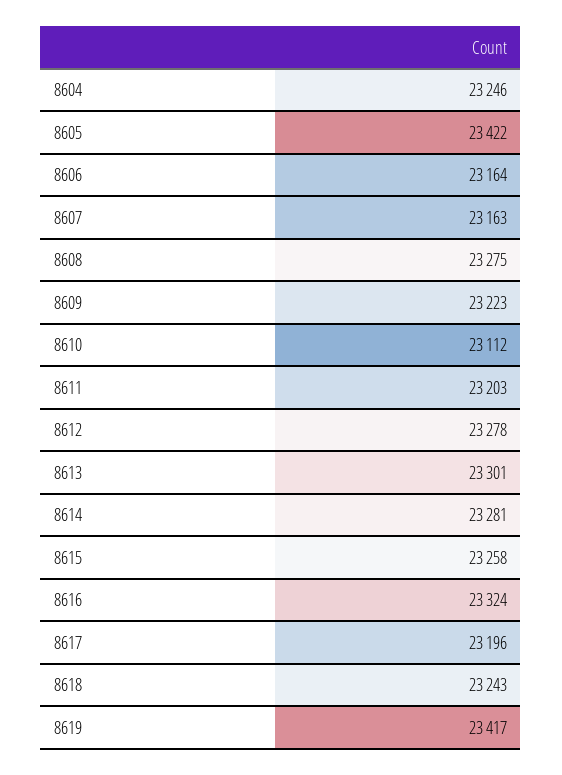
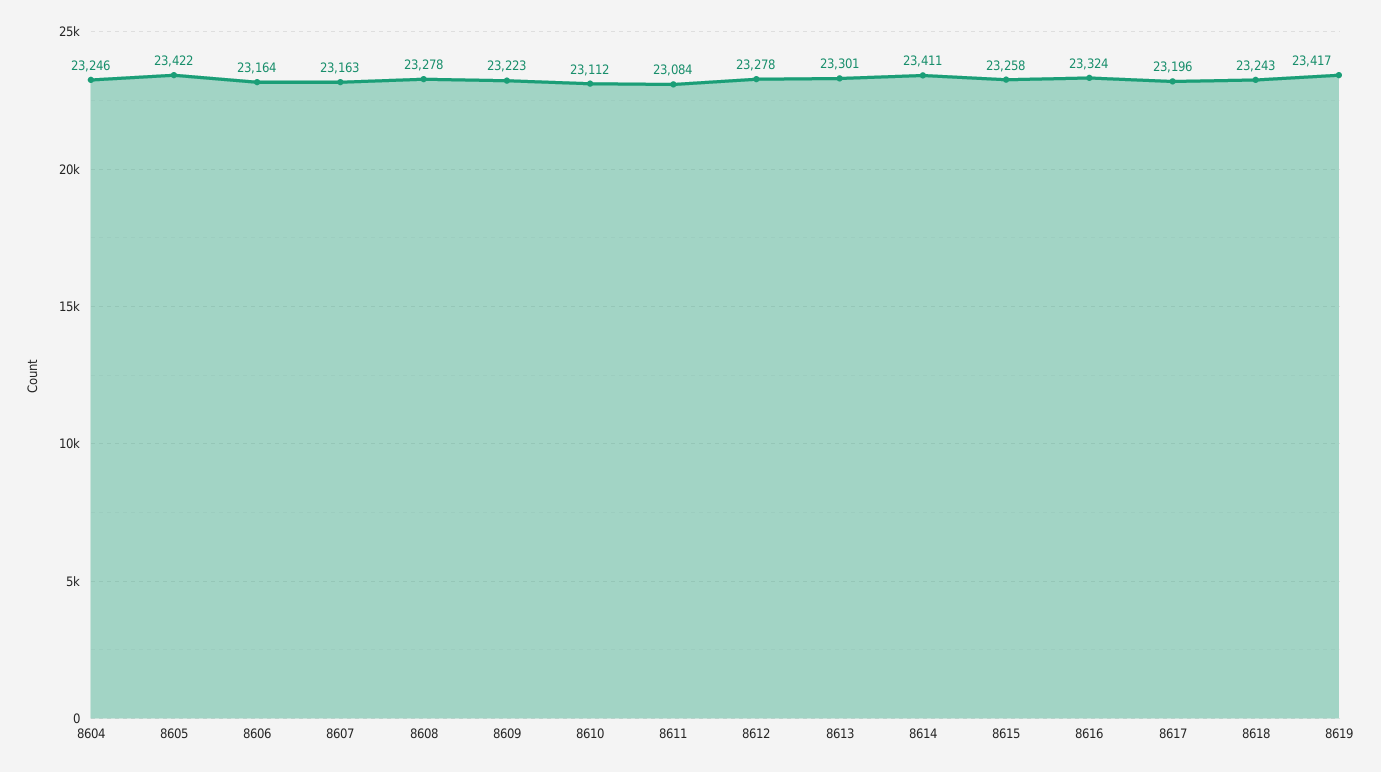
8608: 23275 -> 23278
8611: 23203 -> 23084
8614: 23281 -> 23411

